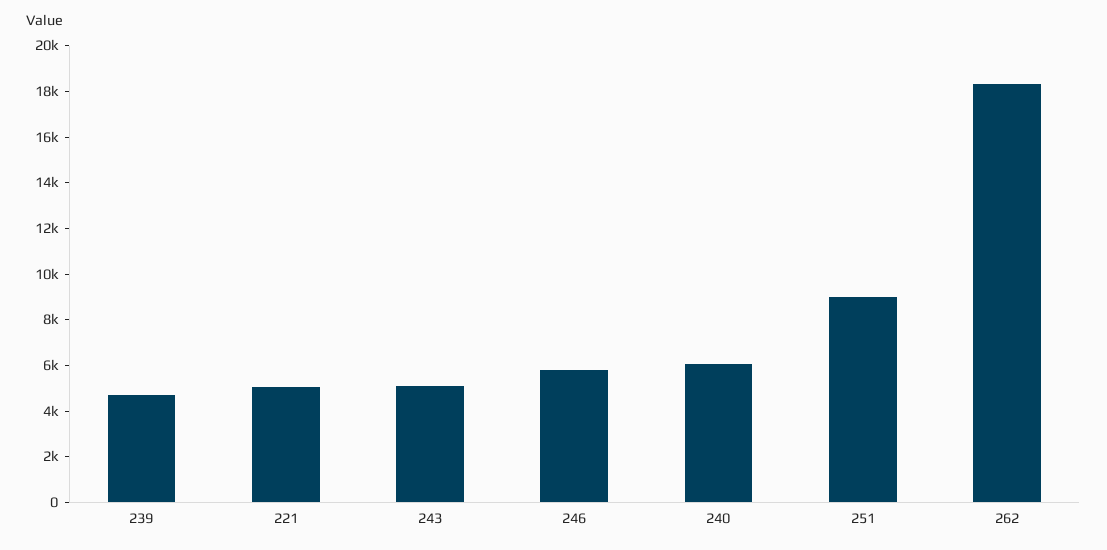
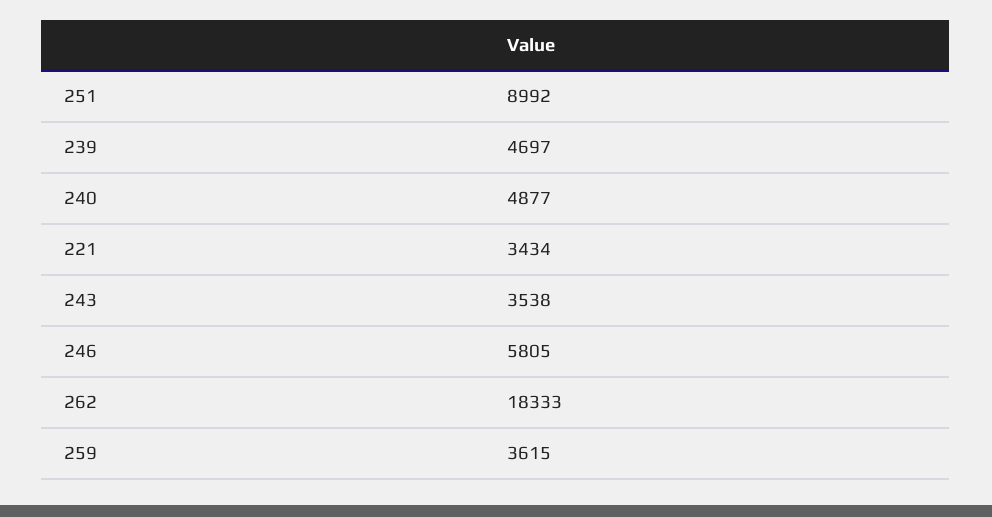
221: 5000 -> 3434
243: 5000 -> 3538
240: 6000 -> 4877
259: none -> 3615

